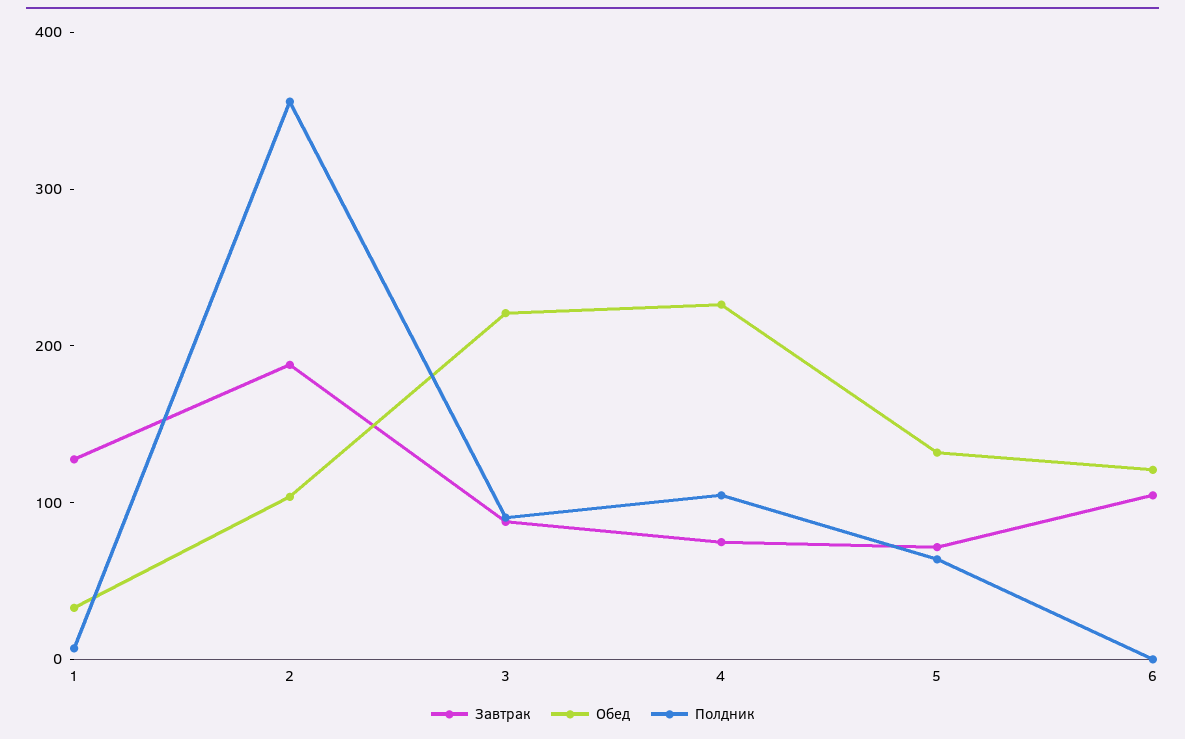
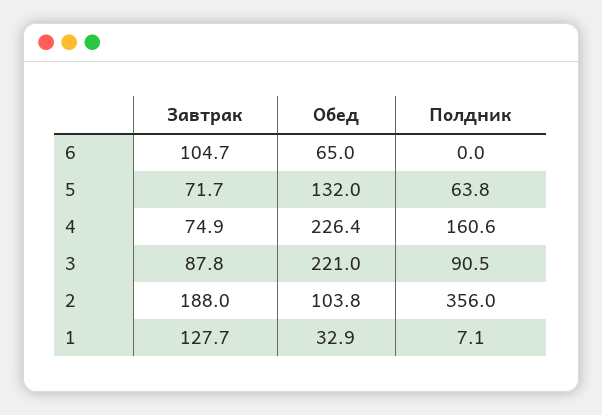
Полдник, 4: 100 -> 160.6
Обед, 6: 120 -> 65

